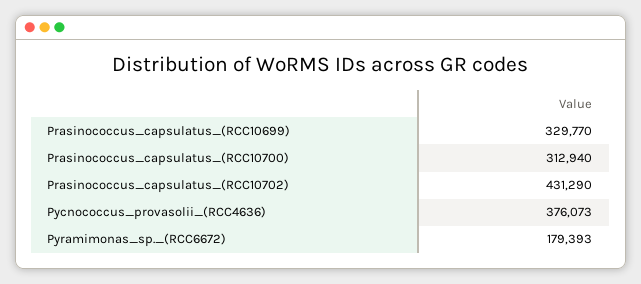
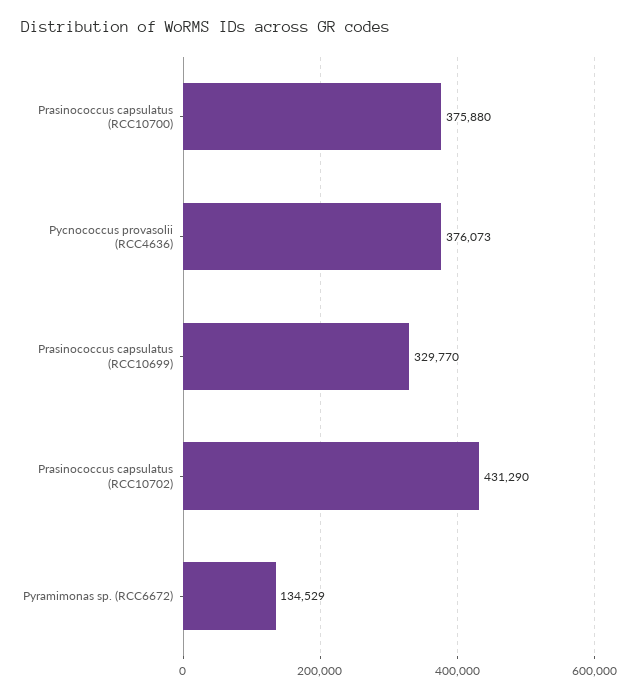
Prasinococcus_capsulatus_(RCC10700): 312940 -> 375880
Pyramimonas_sp._(RCC6672): 179393 -> 134529

